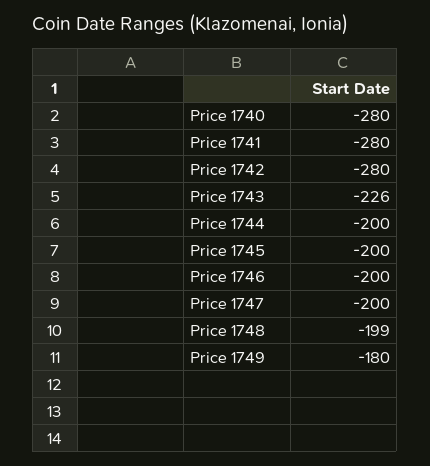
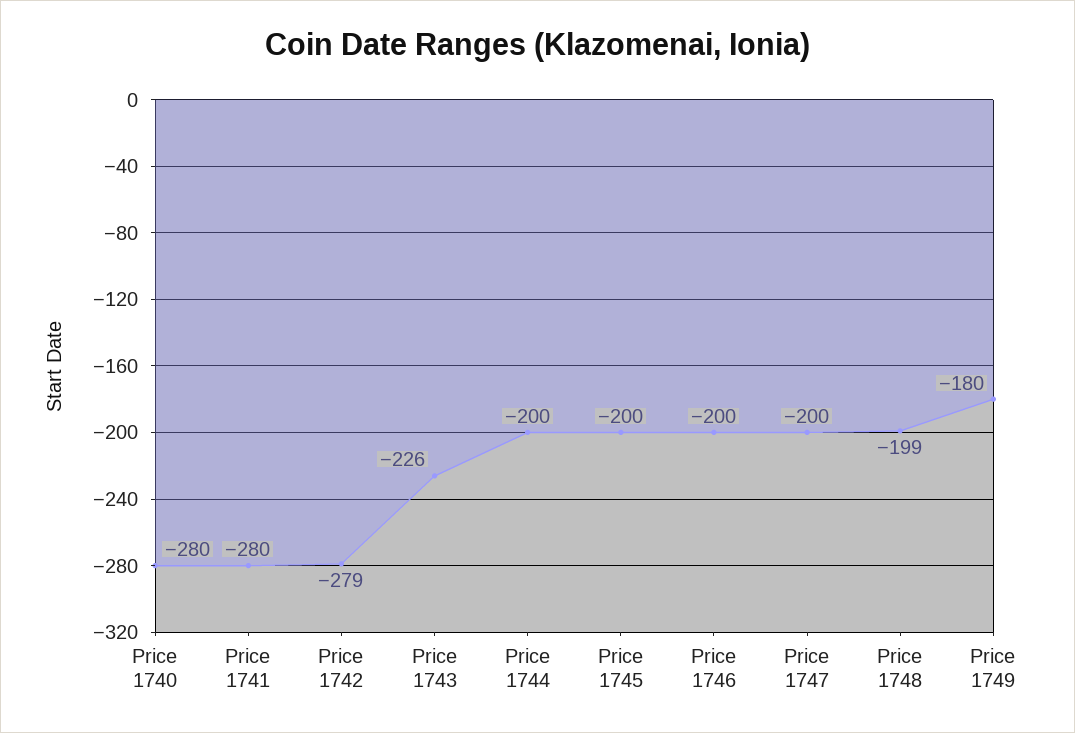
Price 1742: -280 -> -279

